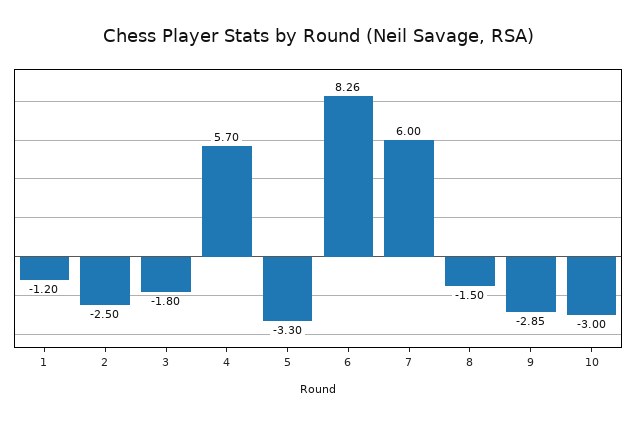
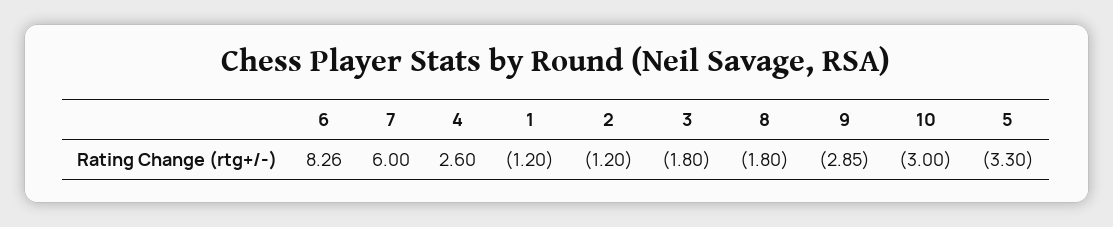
2: -2.5 -> -1.2
4: 5.7 -> 2.6
8: -1.5 -> -1.8

